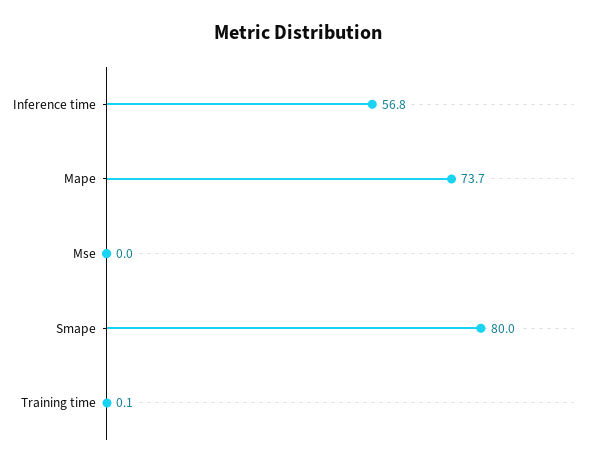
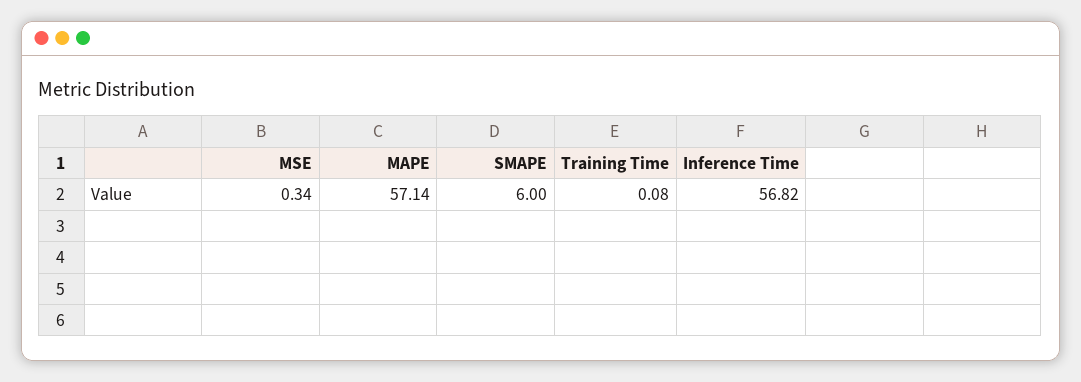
Mape: 73.7 -> 57.14
Mse: 0 -> 0.34
Smape: 80 -> 6

